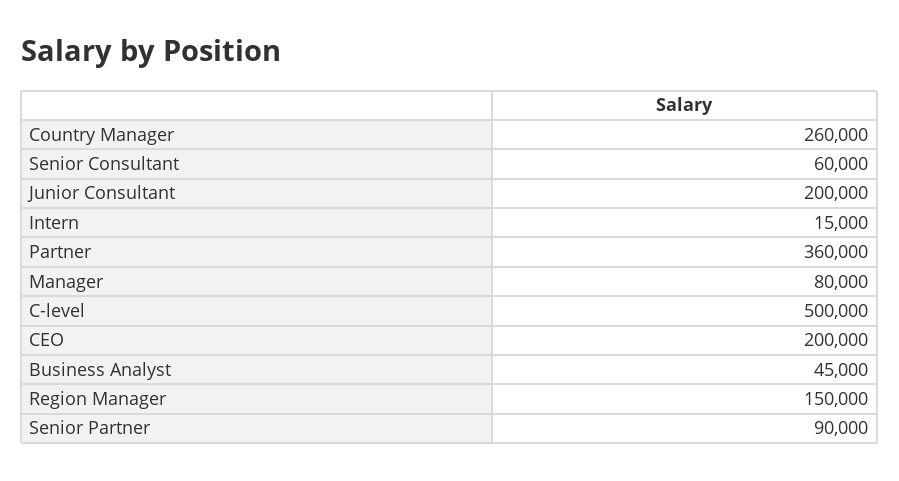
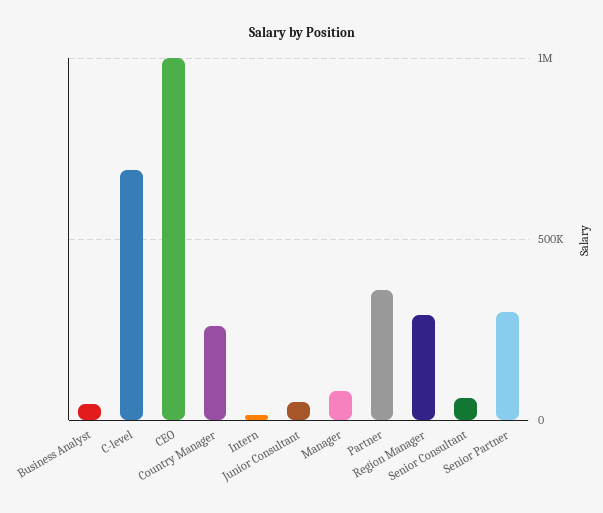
Junior Consultant: 200000 -> 50000
C-level: 500000 -> 700000
CEO: 200000 -> 1000000
Region Manager: 150000 -> 300000
Senior Partner: 90000 -> 300000

